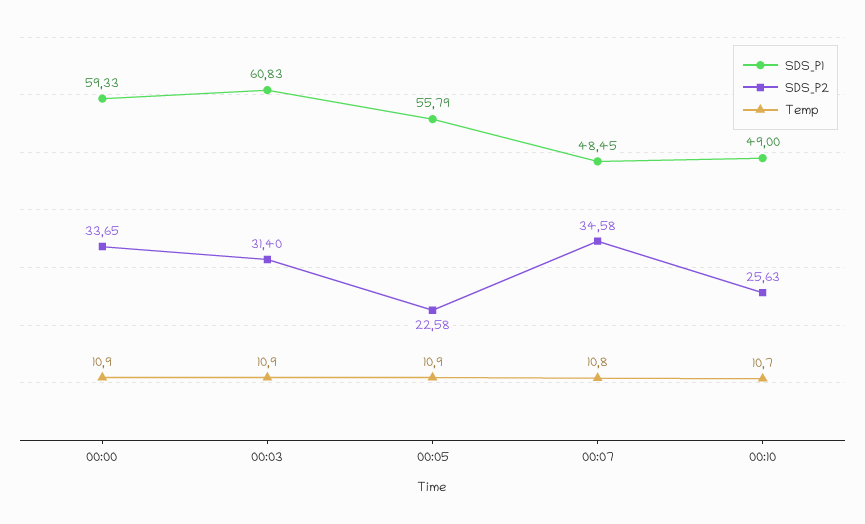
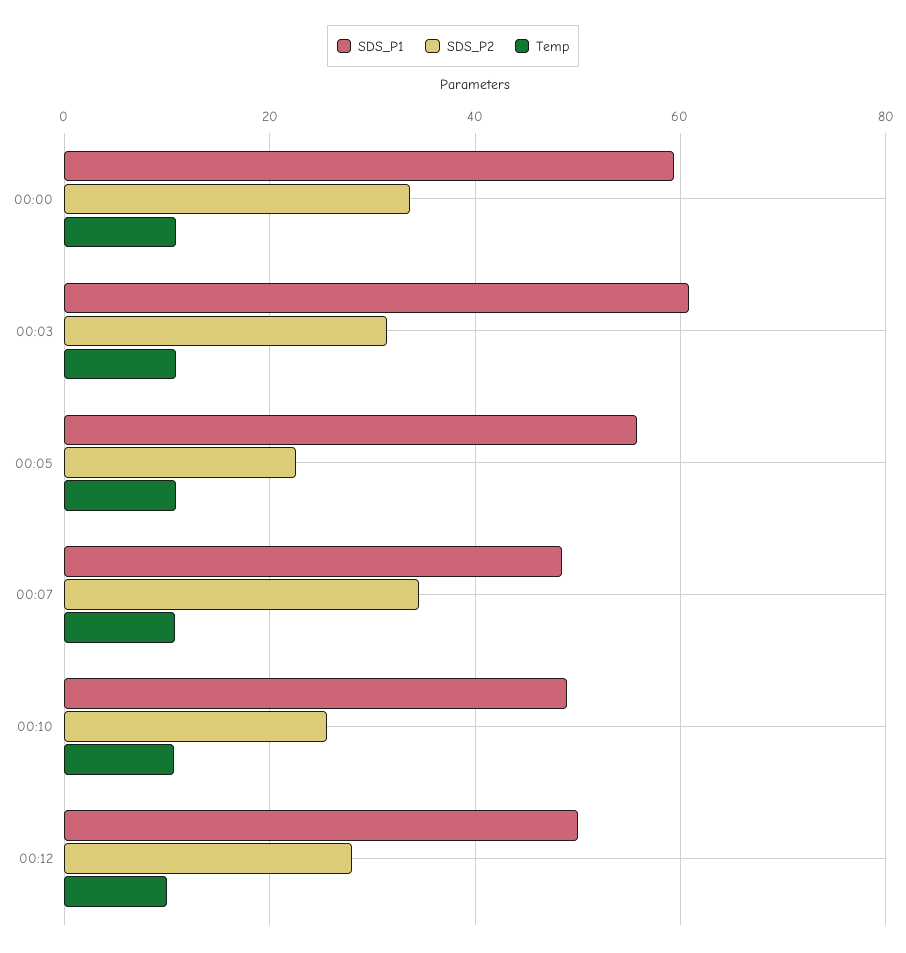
SDS_P1, 00:12: none -> 50
SDS_P2, 00:12: none -> 28
Temp, 00:12: none -> 10

